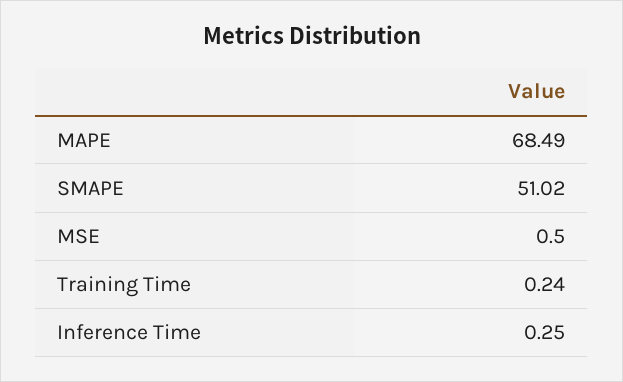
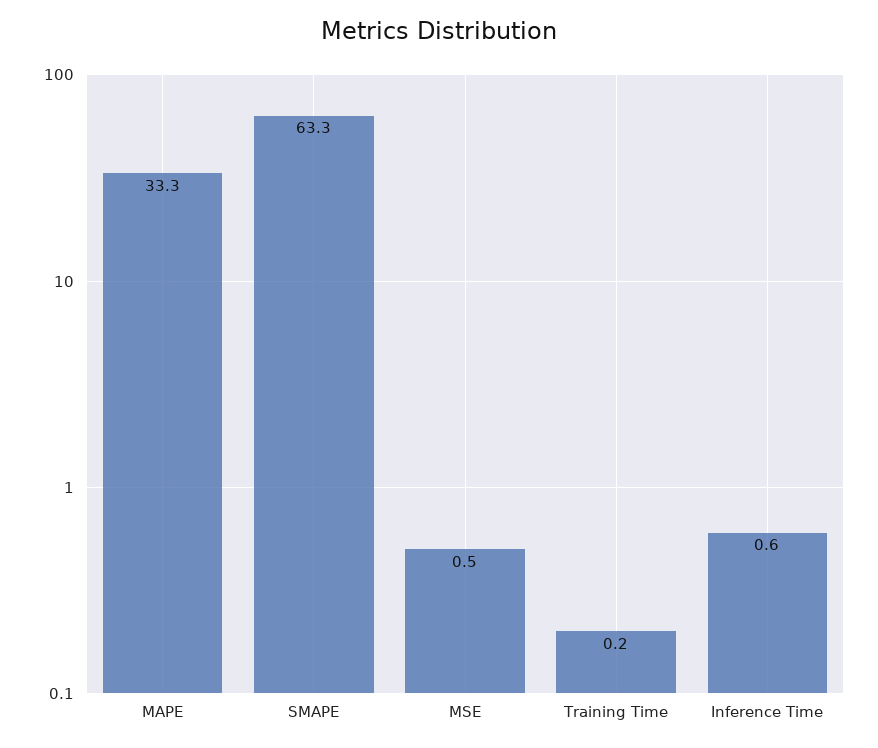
MAPE: 68.49 -> 33.3
SMAPE: 51.02 -> 63.3
Inference Time: 0.25 -> 0.6

